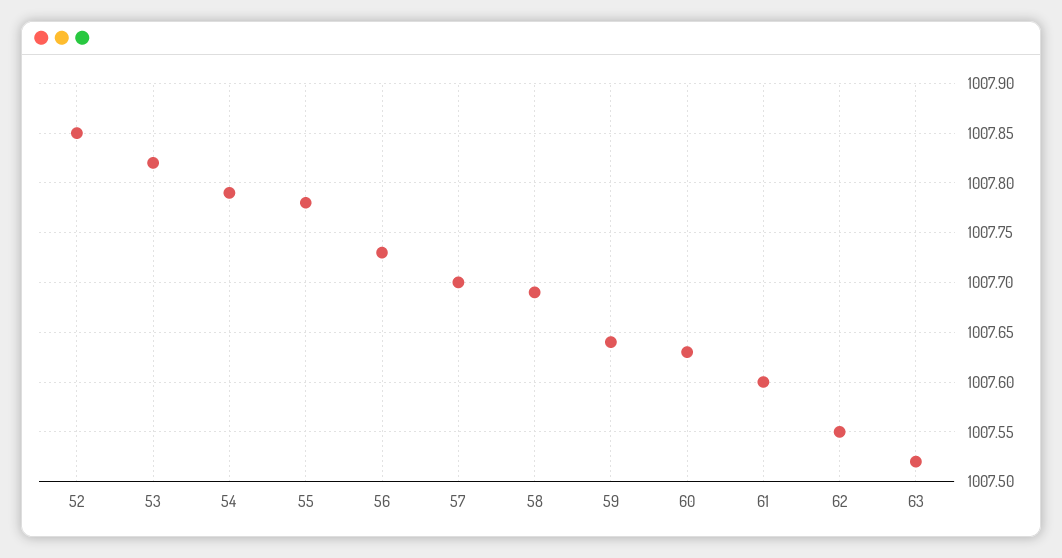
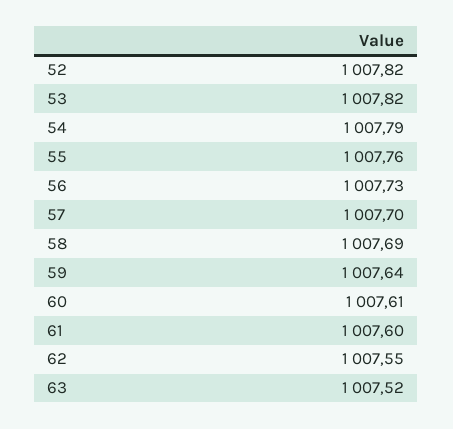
52: 1007.85 -> 1007.82
55: 1007.78 -> 1007.76
60: 1007.63 -> 1007.61

